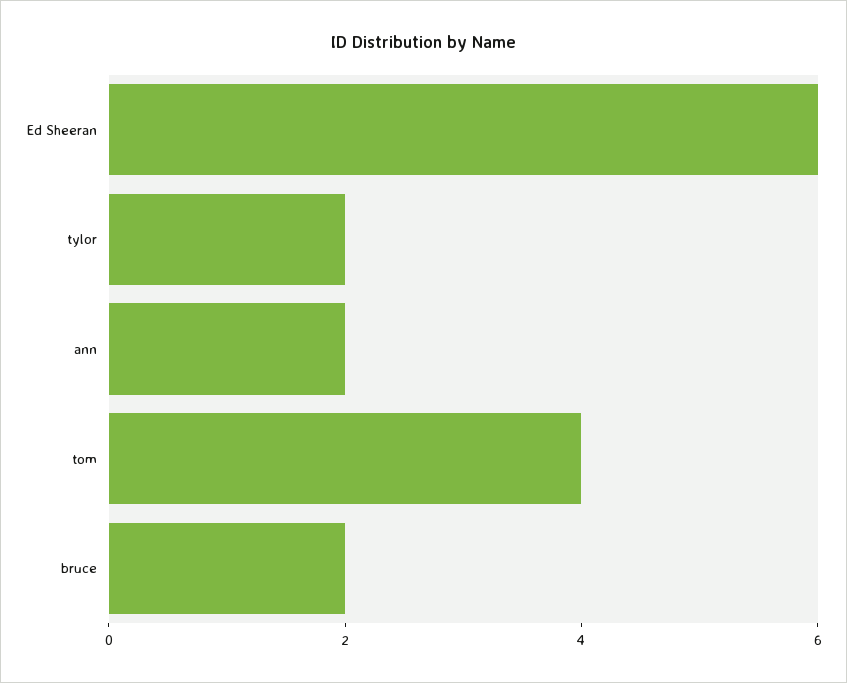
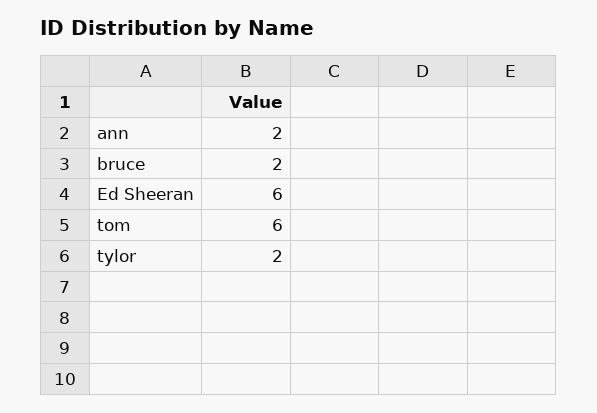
tom: 4 -> 6

